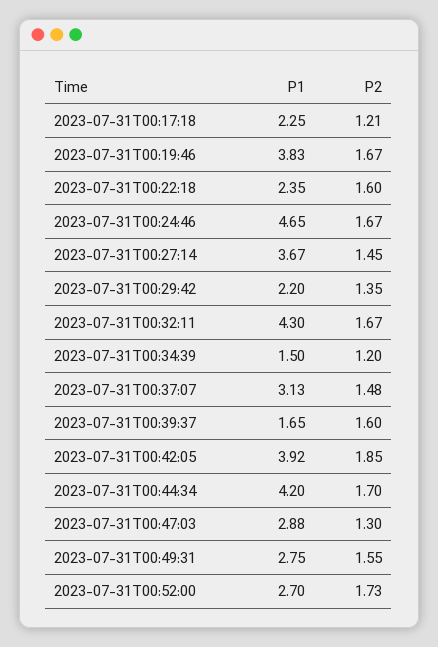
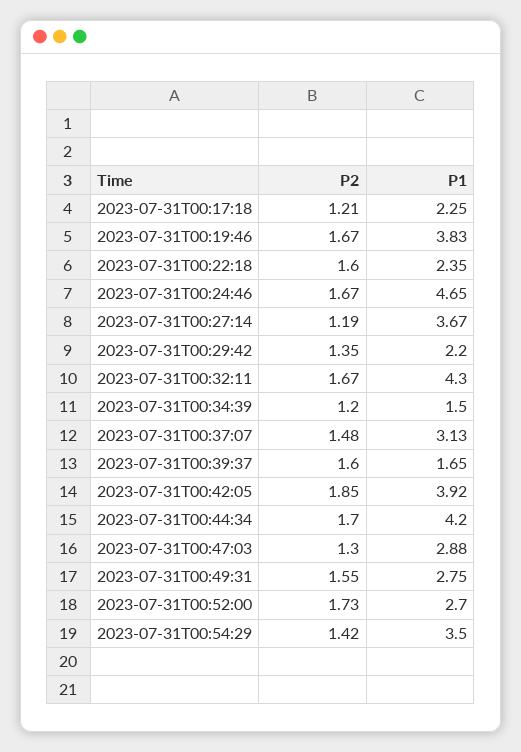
P2, 2023-07-31T00:27:14: 1.45 -> 1.19
P2, 2023-07-31T00:54:29: none -> 1.42
P1, 2023-07-31T00:54:29: none -> 3.5

